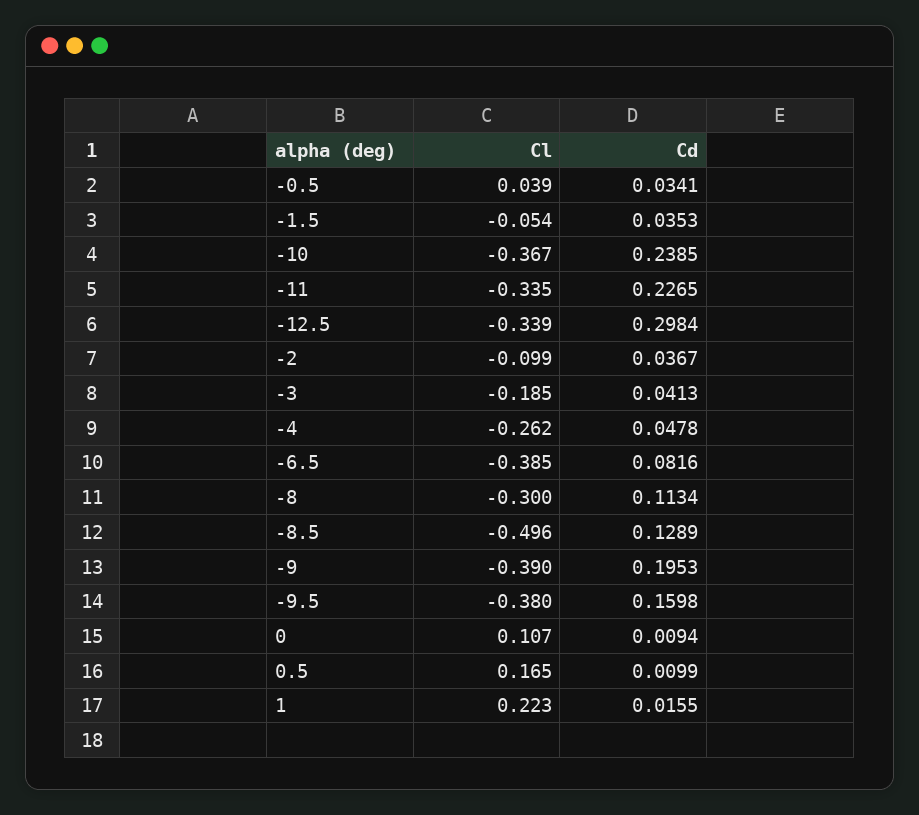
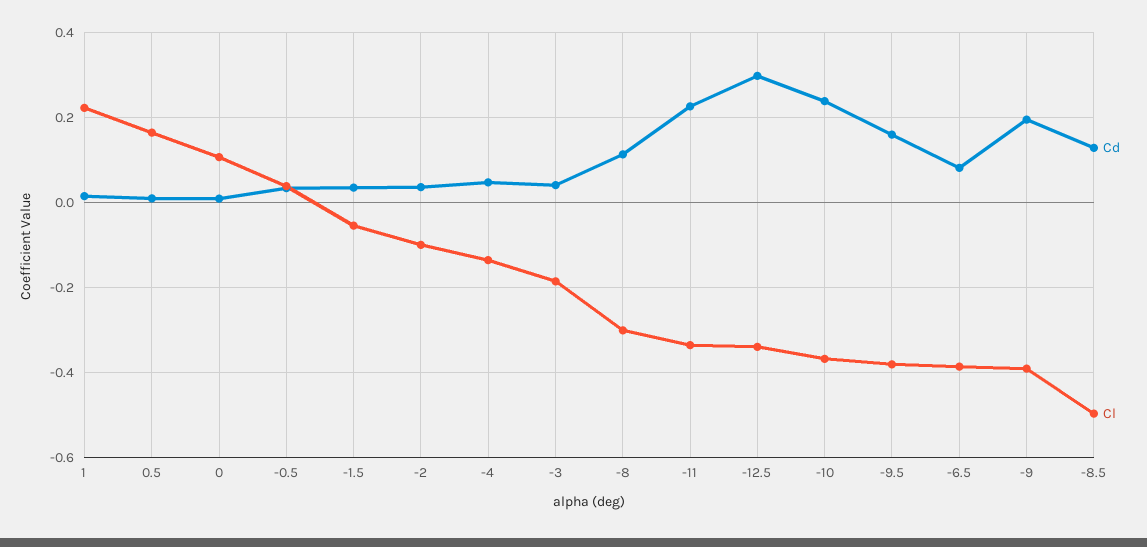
Cl, -4: -0.262 -> -0.14

